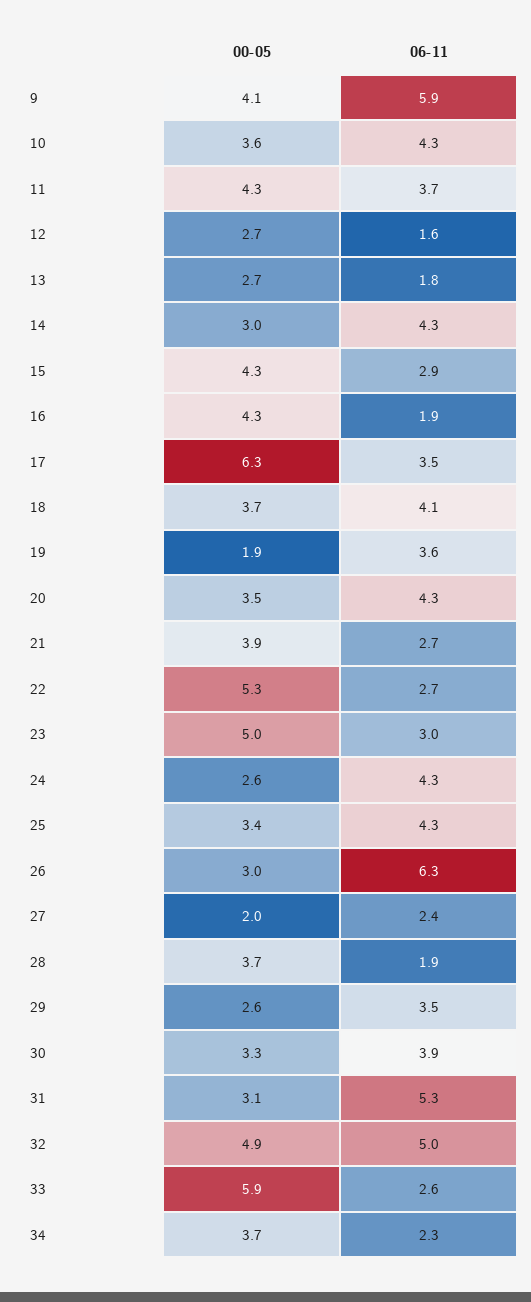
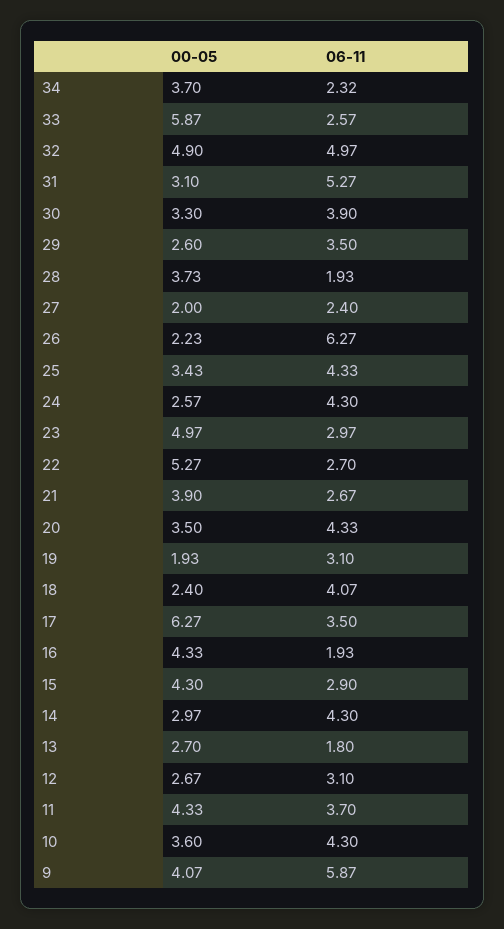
06-11, 12: 1.6 -> 3.1
00-05, 18: 3.7 -> 2.4
06-11, 19: 3.6 -> 3.1
00-05, 26: 3 -> 2.23

